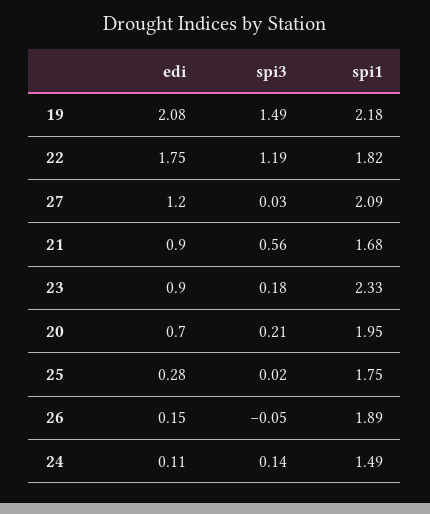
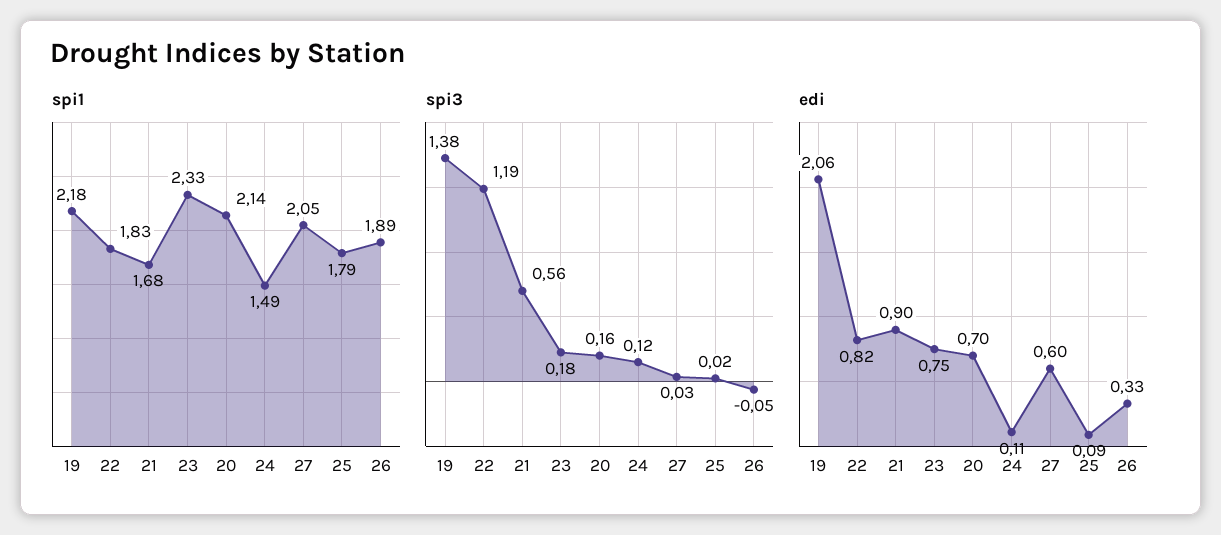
edi, 19: 2.08 -> 2.06
spi3, 19: 1.49 -> 1.38
edi, 22: 1.75 -> 0.82
spi1, 22: 1.82 -> 1.83
edi, 27: 1.2 -> 0.6
spi1, 27: 2.09 -> 2.05
edi, 23: 0.9 -> 0.75
spi3, 20: 0.21 -> 0.16
spi1, 20: 1.95 -> 2.14
edi, 25: 0.28 -> 0.09
spi1, 25: 1.75 -> 1.79
edi, 26: 0.15 -> 0.33
spi3, 24: 0.14 -> 0.12

